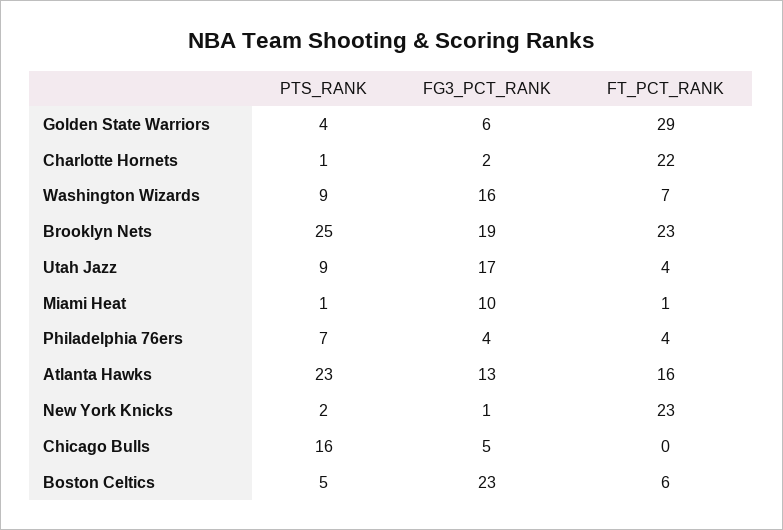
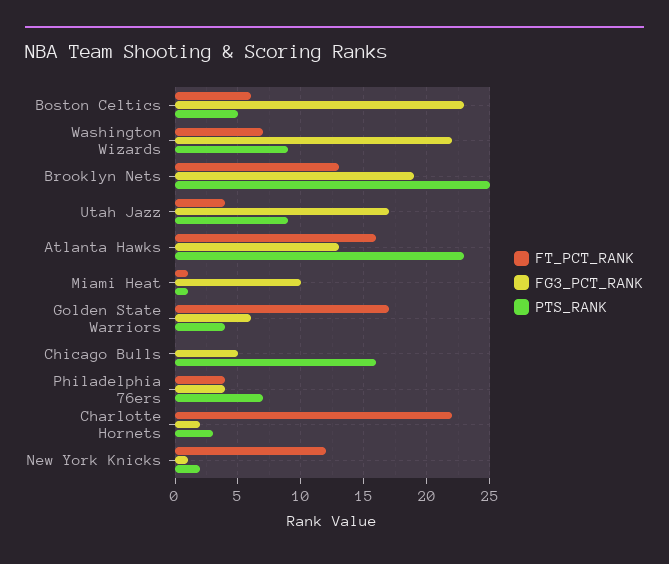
FT_PCT_RANK, Golden State Warriors: 29 -> 17
PTS_RANK, Charlotte Hornets: 1 -> 3
FG3_PCT_RANK, Washington Wizards: 16 -> 22
FT_PCT_RANK, Brooklyn Nets: 23 -> 13
FT_PCT_RANK, New York Knicks: 23 -> 12

